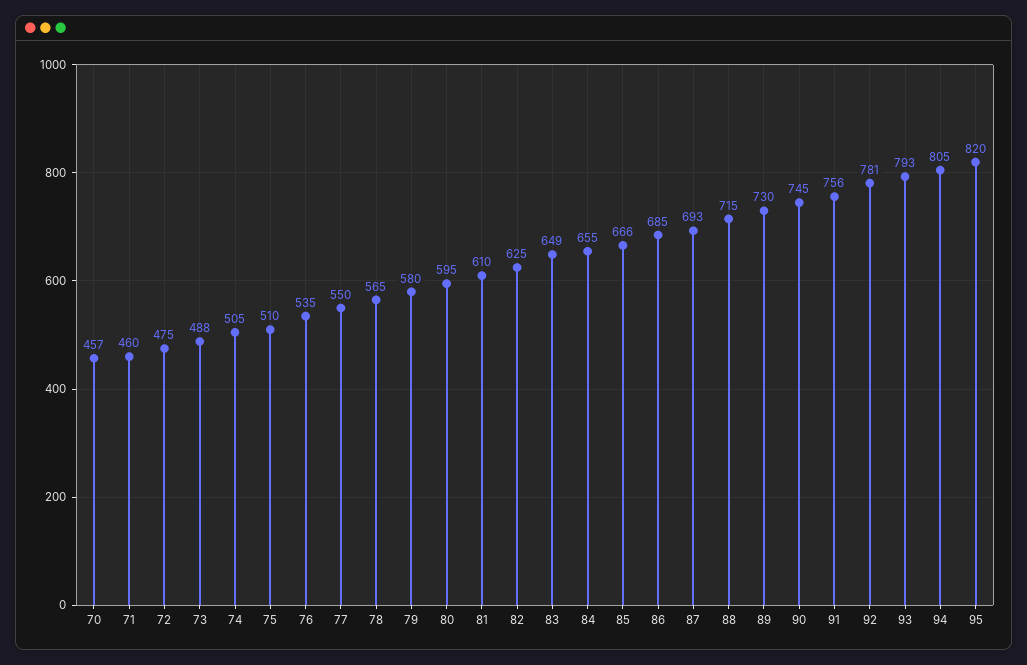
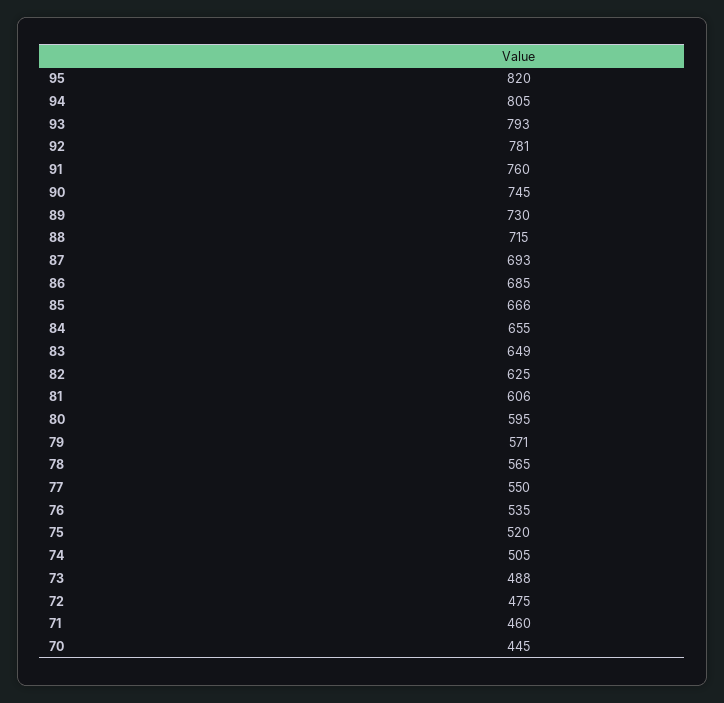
70: 457 -> 445
75: 510 -> 520
79: 580 -> 571
81: 610 -> 606
91: 756 -> 760

